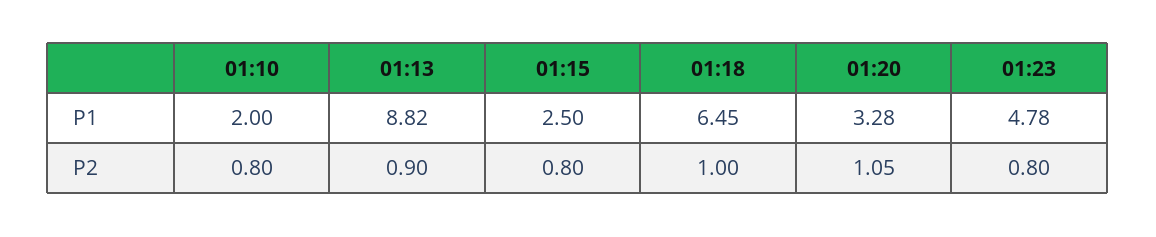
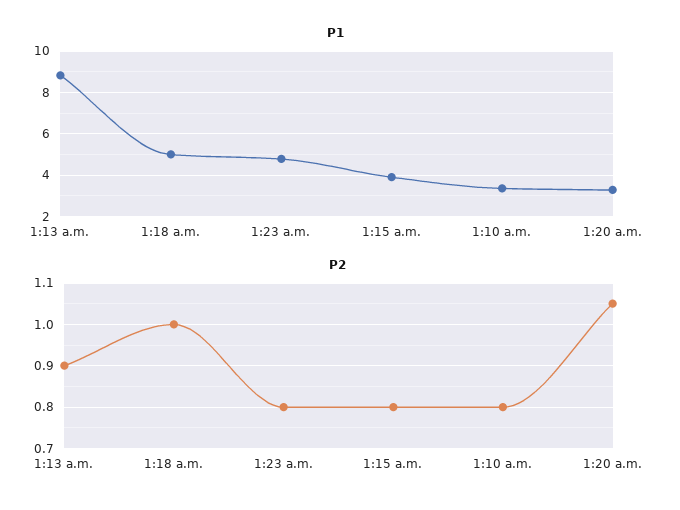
P1, 01:10: 2 -> 3.5
P1, 01:15: 2.5 -> 4
P1, 01:18: 6.45 -> 5

